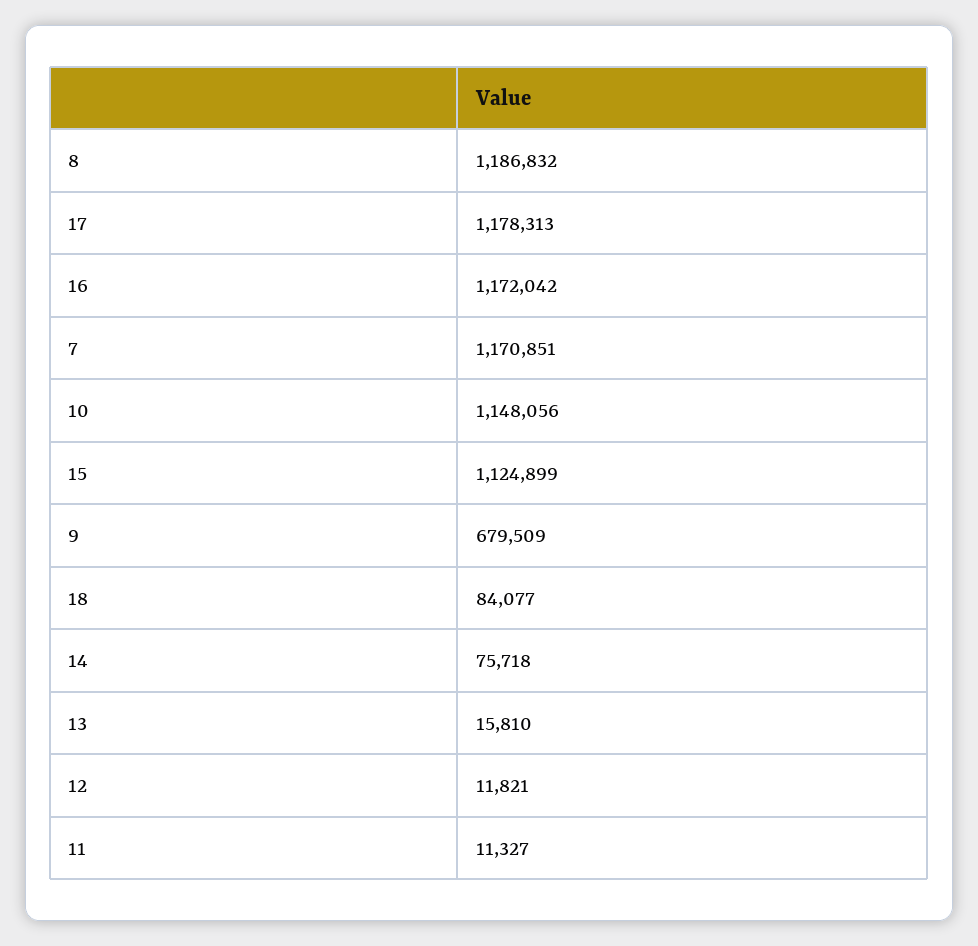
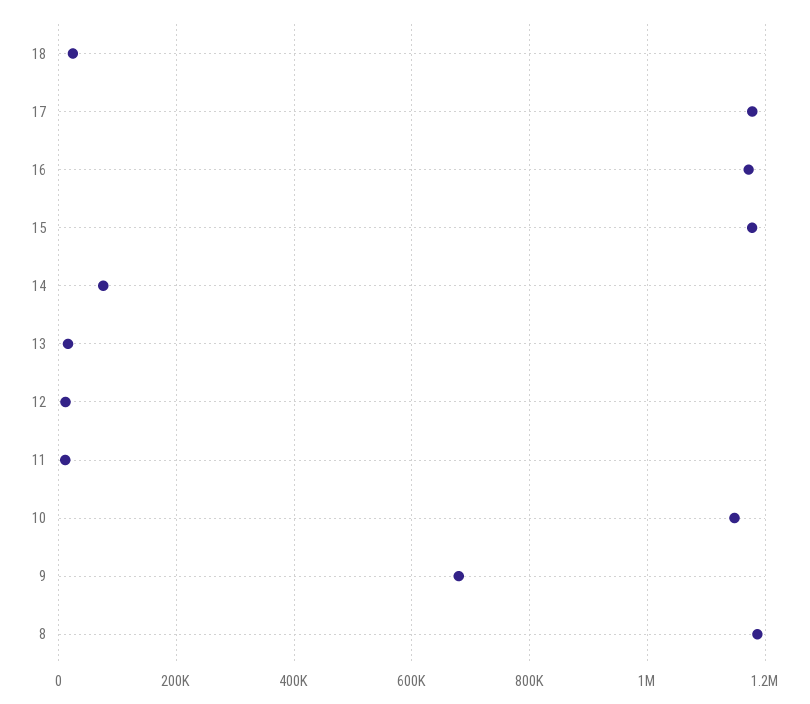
7: 1170851 -> none
15: 1124899 -> 1180000
18: 84077 -> 20000

